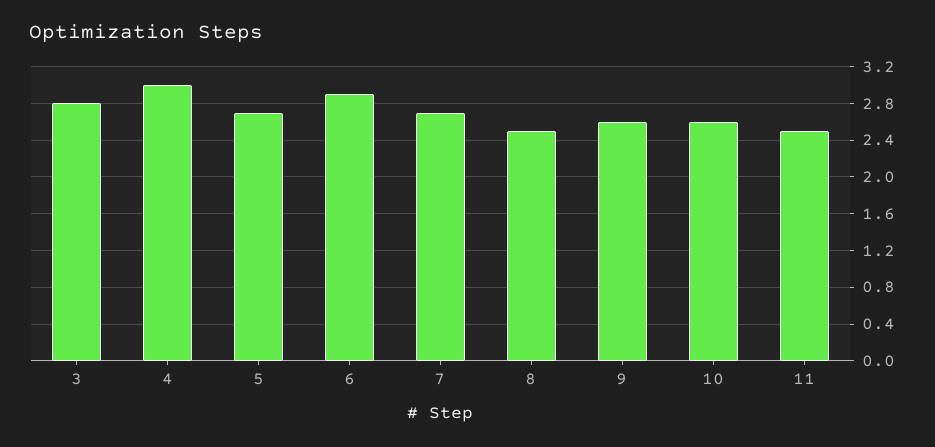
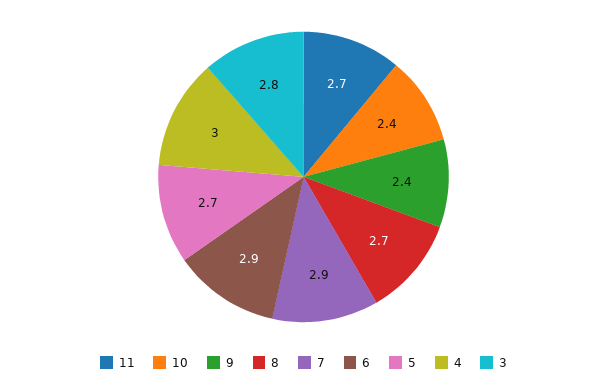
7: 2.7 -> 2.9
8: 2.5 -> 2.7
9: 2.6 -> 2.4
10: 2.6 -> 2.4
11: 2.5 -> 2.7

